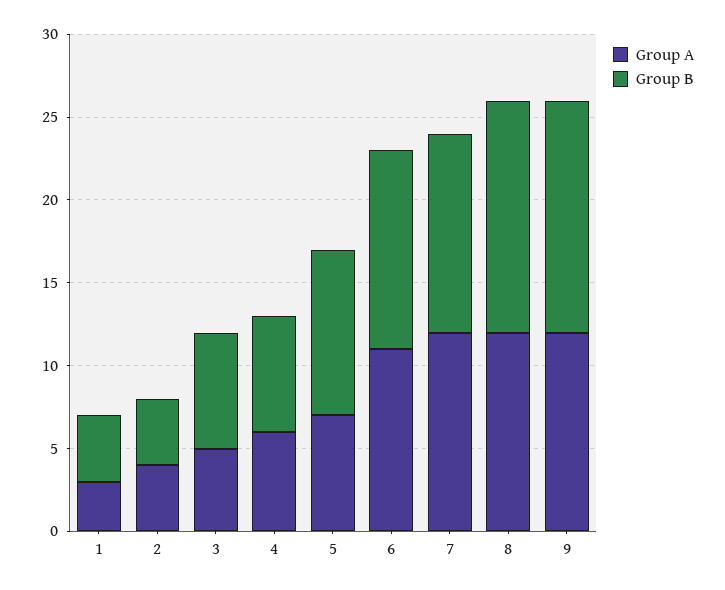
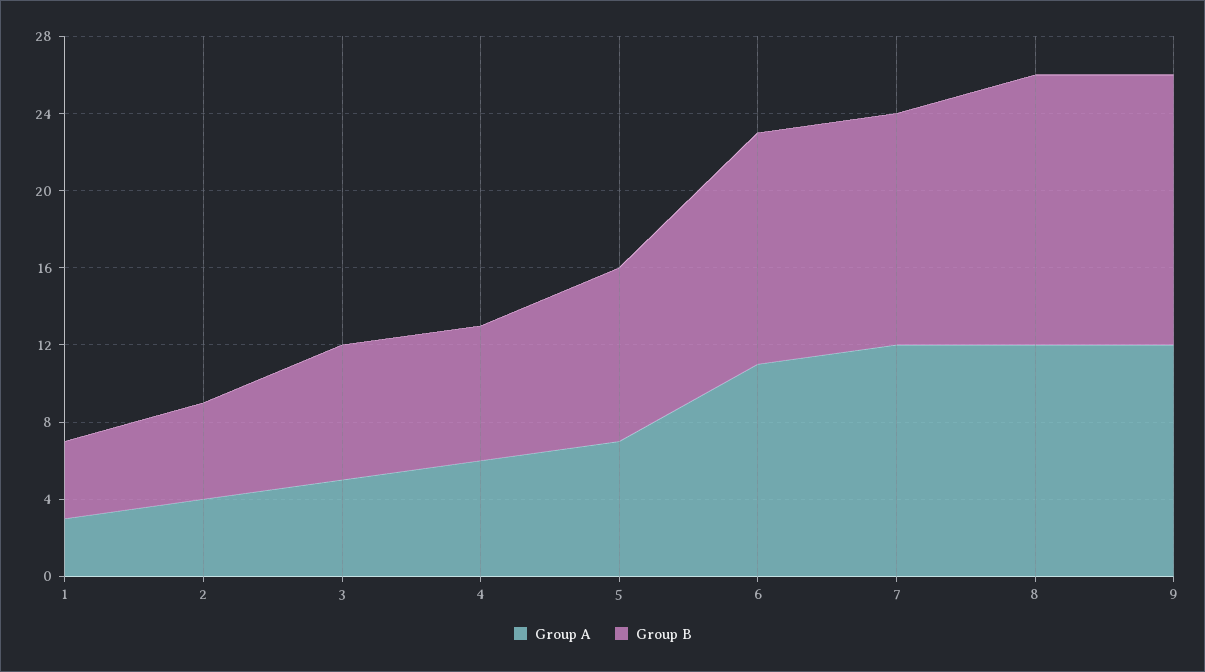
Group B, 2: 4 -> 5
Group B, 5: 10 -> 9

